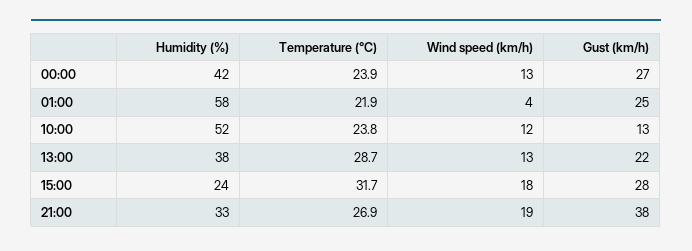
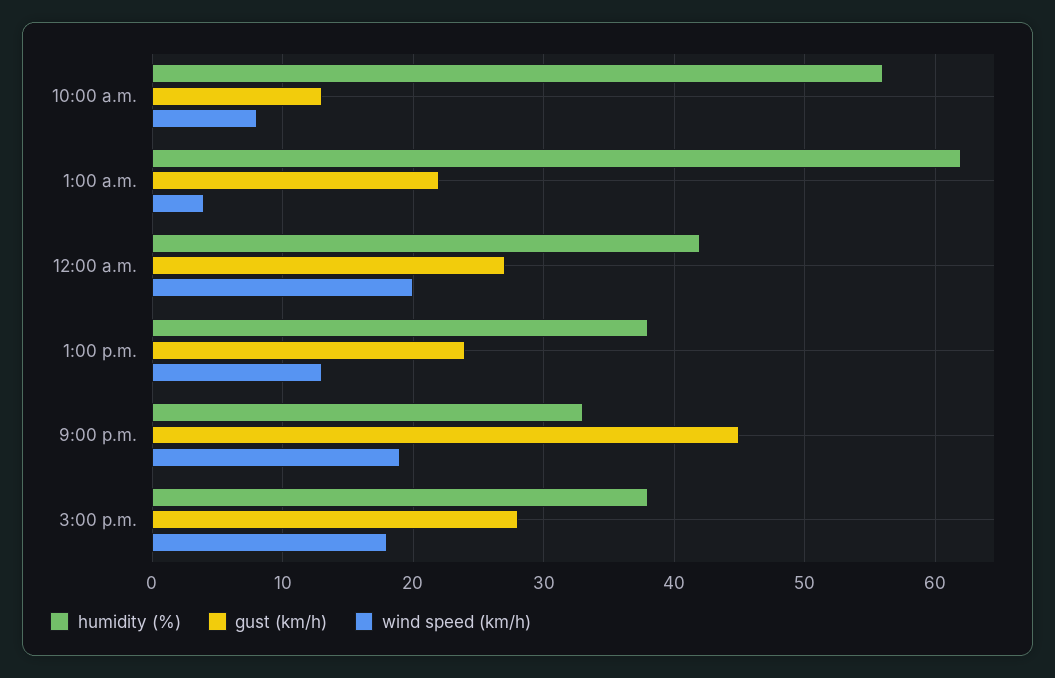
Temperature (°C), 00:00: 23.9 -> none
Wind speed (km/h), 00:00: 13 -> 20
Humidity (%), 01:00: 58 -> 62
Temperature (°C), 01:00: 21.9 -> none
Gust (km/h), 01:00: 25 -> 22
Humidity (%), 10:00: 52 -> 56
Temperature (°C), 10:00: 23.8 -> none
Wind speed (km/h), 10:00: 12 -> 8
Temperature (°C), 13:00: 28.7 -> none
Gust (km/h), 13:00: 22 -> 24
Humidity (%), 15:00: 24 -> 38
Temperature (°C), 15:00: 31.7 -> none
Temperature (°C), 21:00: 26.9 -> none
Gust (km/h), 21:00: 38 -> 45

